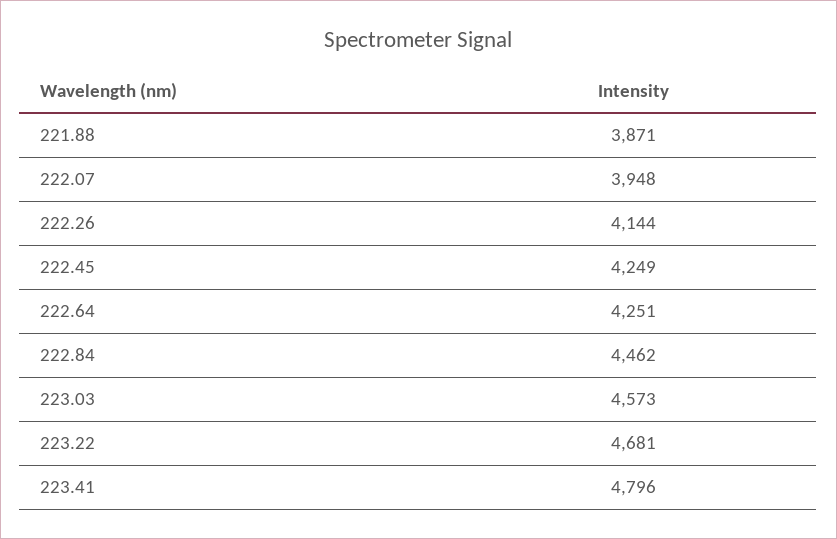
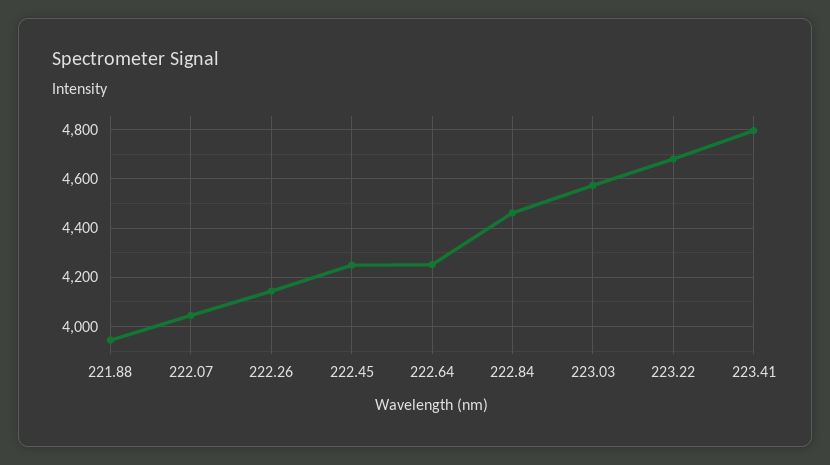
221.88: 3871 -> 3950
222.07: 3948 -> 4050

